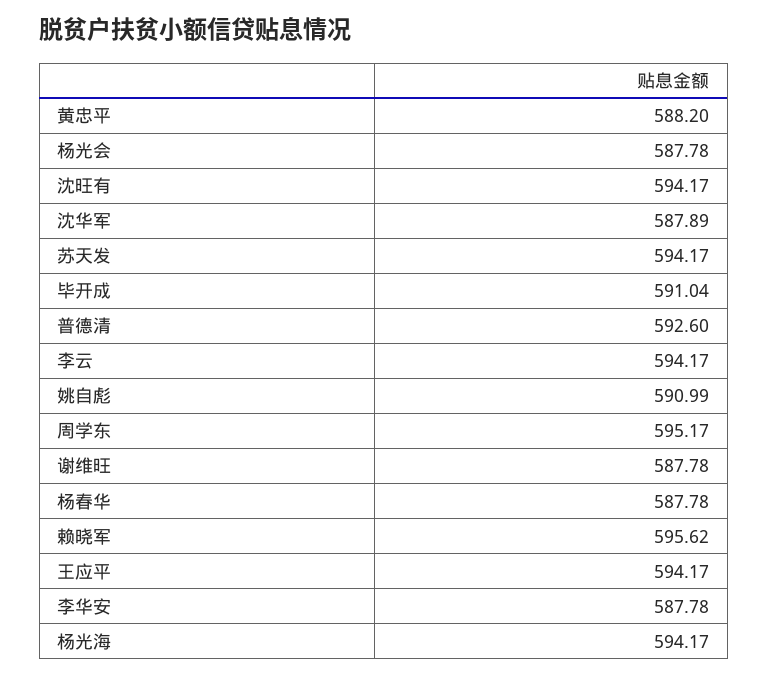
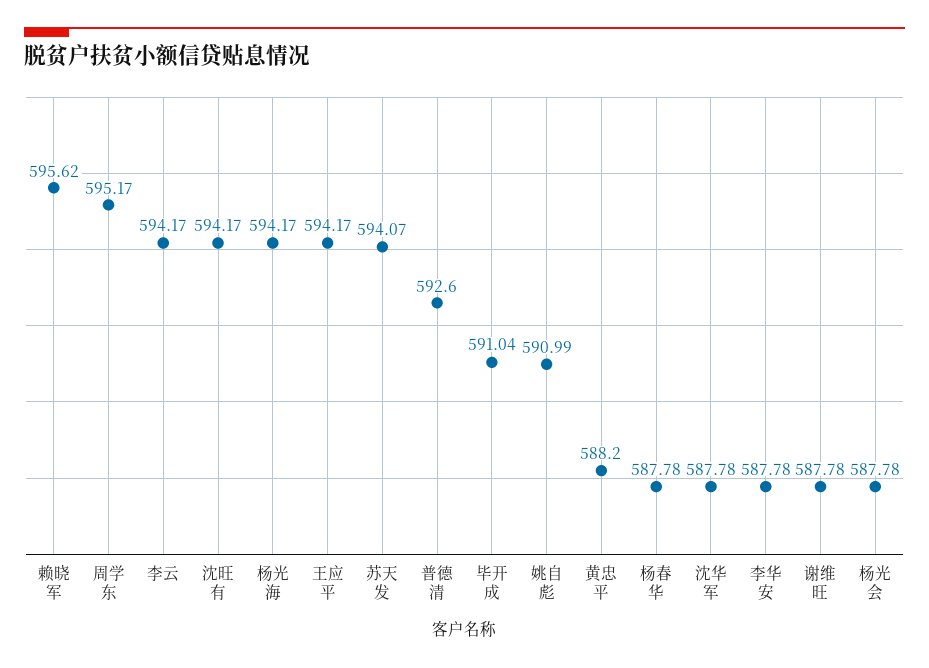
沈华军: 587.89 -> 587.78
苏天发: 594.17 -> 594.07

